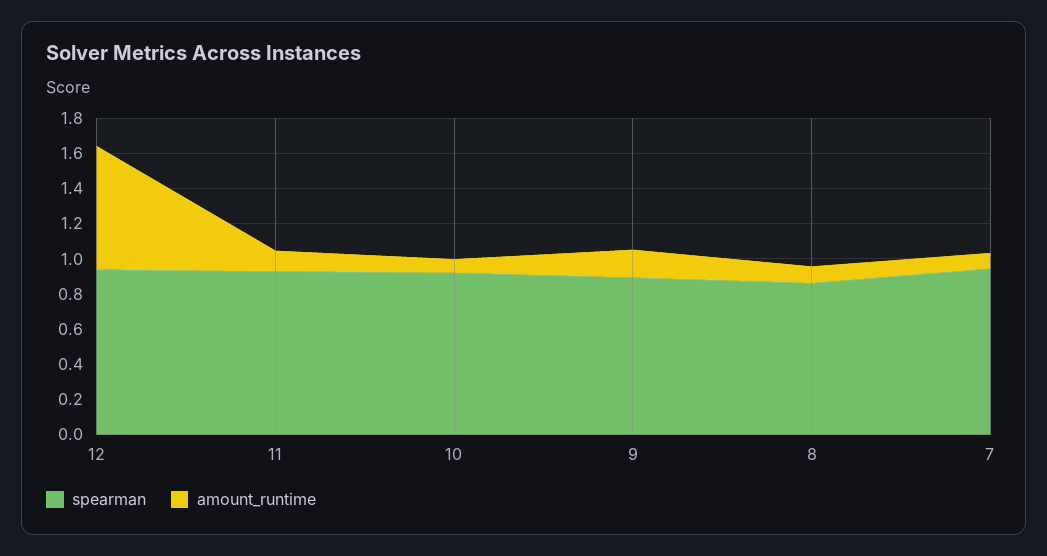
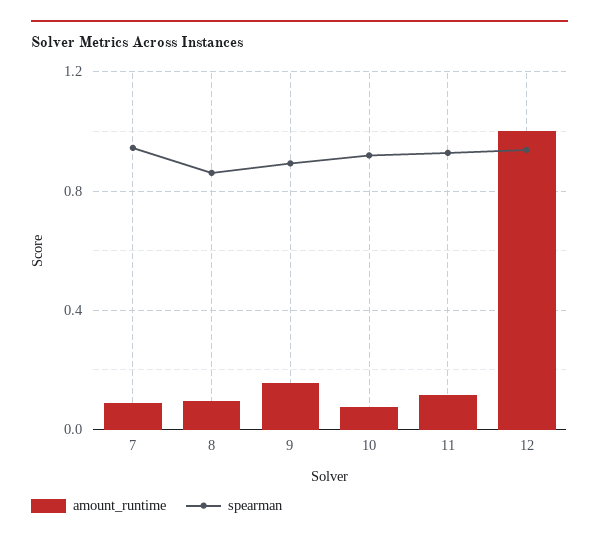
amount_runtime, 12: 0.7 -> 1

